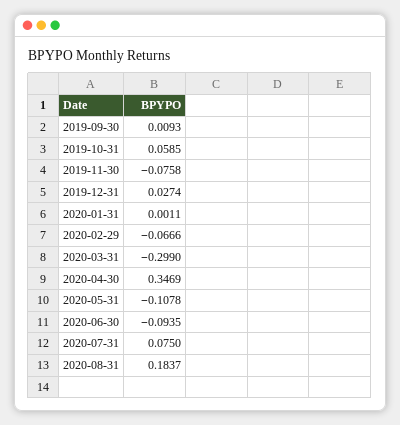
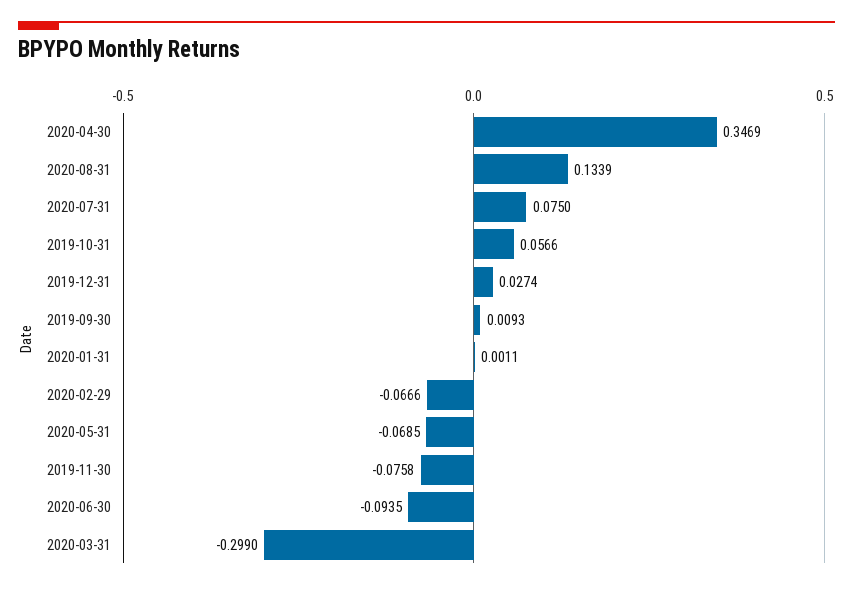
2019-10-31: 0.0585 -> 0.0566
2020-05-31: -0.1078 -> -0.0685
2020-08-31: 0.1837 -> 0.1339

